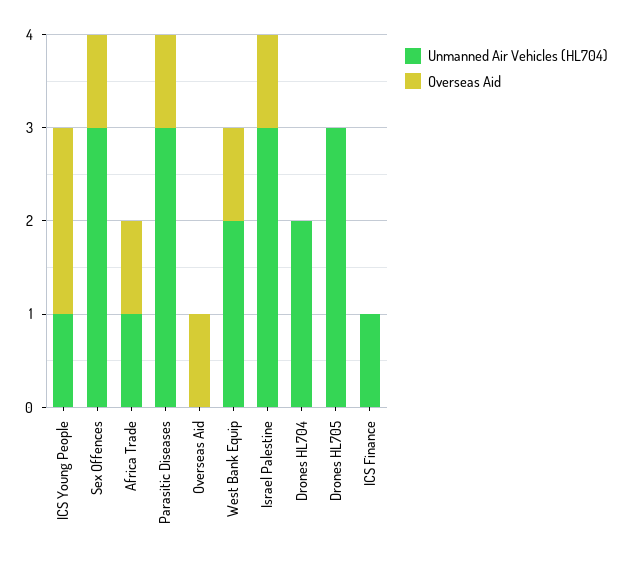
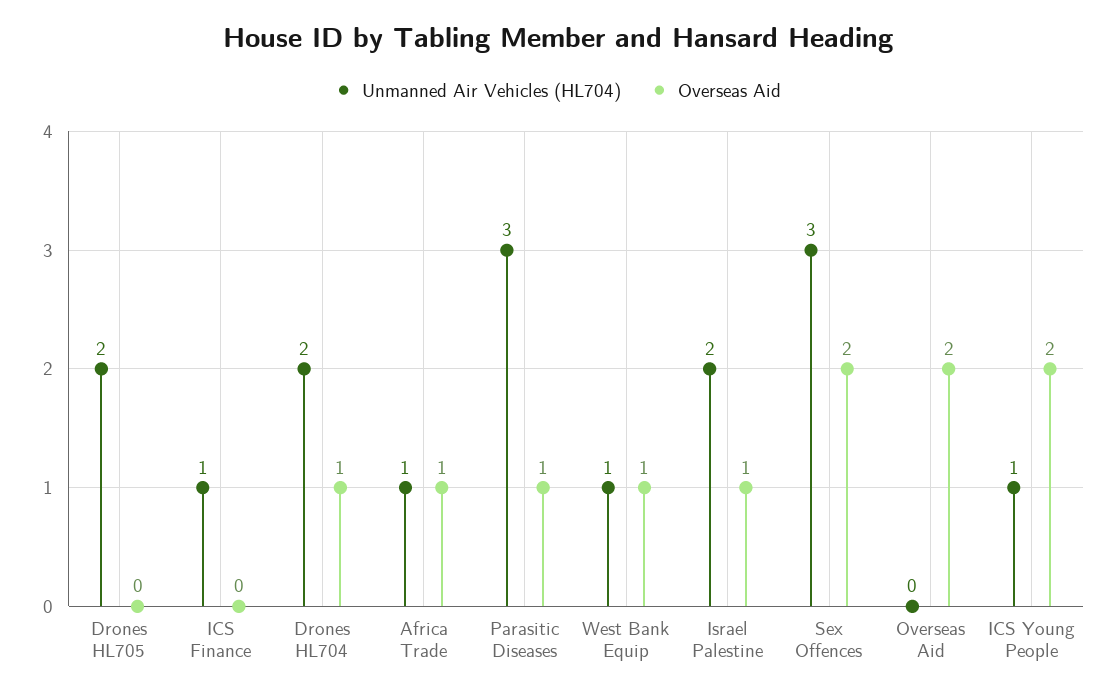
Overseas Aid, Sex Offences: 1 -> 2
Overseas Aid, Overseas Aid: 1 -> 2
Unmanned Air Vehicles (HL704), West Bank Equip: 2 -> 1
Unmanned Air Vehicles (HL704), Israel Palestine: 3 -> 2
Overseas Aid, Drones HL704: 0 -> 1
Unmanned Air Vehicles (HL704), Drones HL705: 3 -> 2

